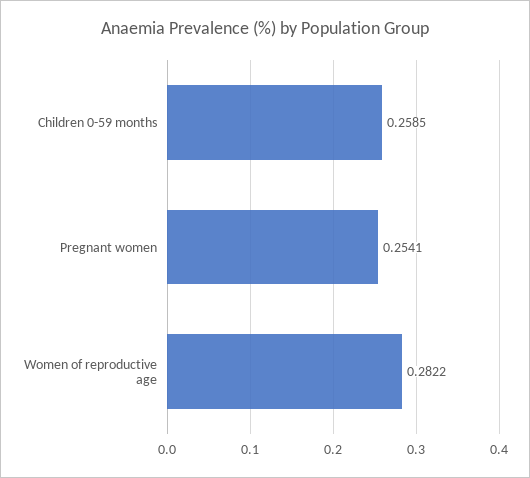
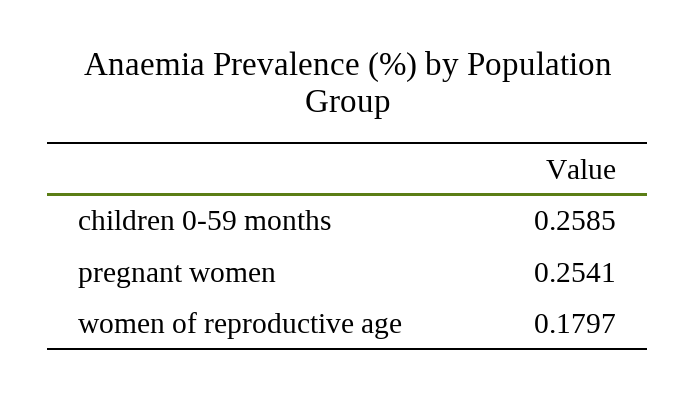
Women of reproductive age: 0.2822 -> 0.1797

